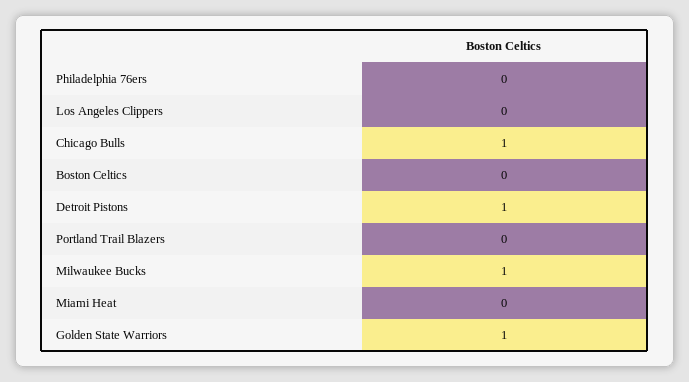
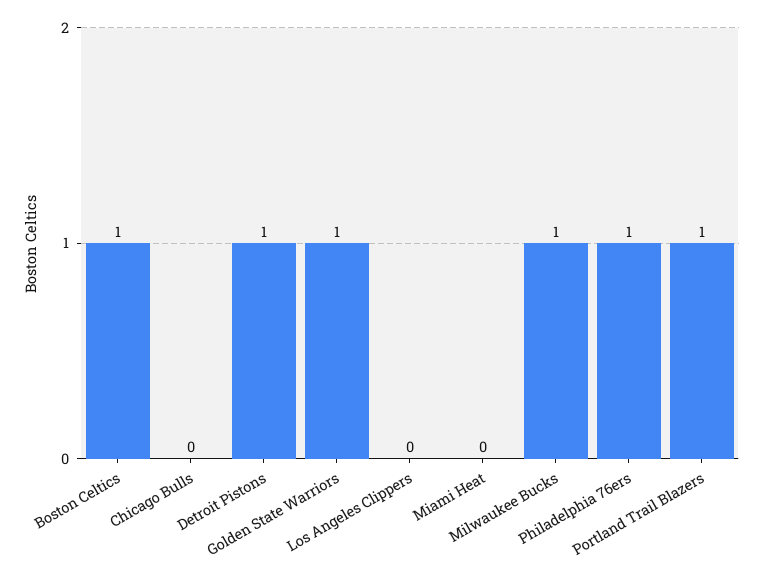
Philadelphia 76ers: 0 -> 1
Chicago Bulls: 1 -> 0
Boston Celtics: 0 -> 1
Portland Trail Blazers: 0 -> 1

